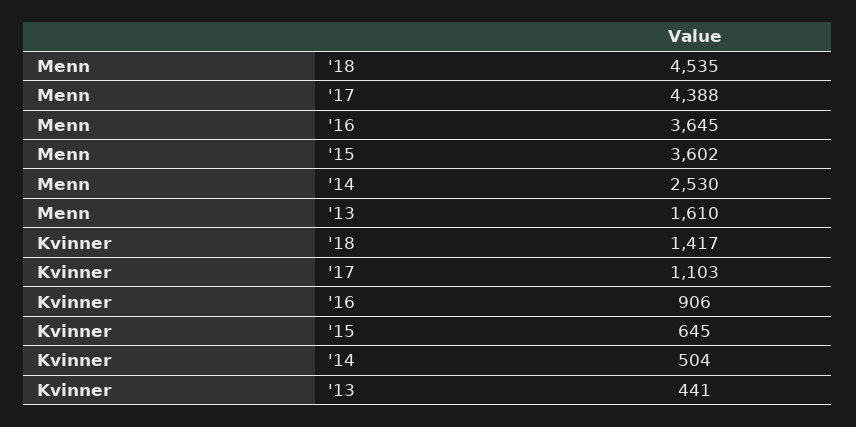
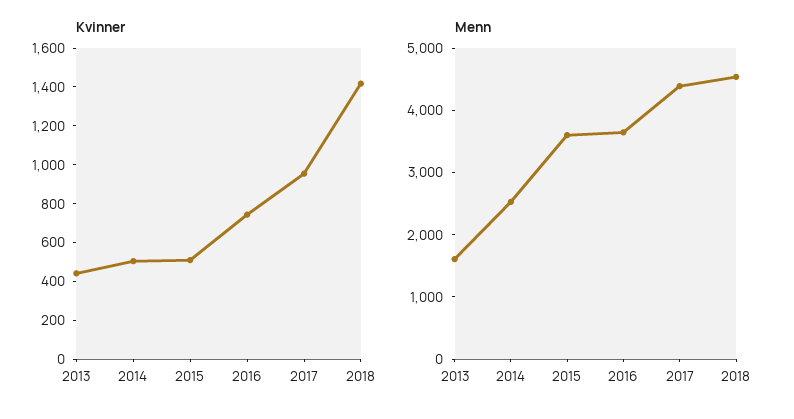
Kvinner, '17: 1103 -> 950
Kvinner, '16: 906 -> 750
Kvinner, '15: 645 -> 500

